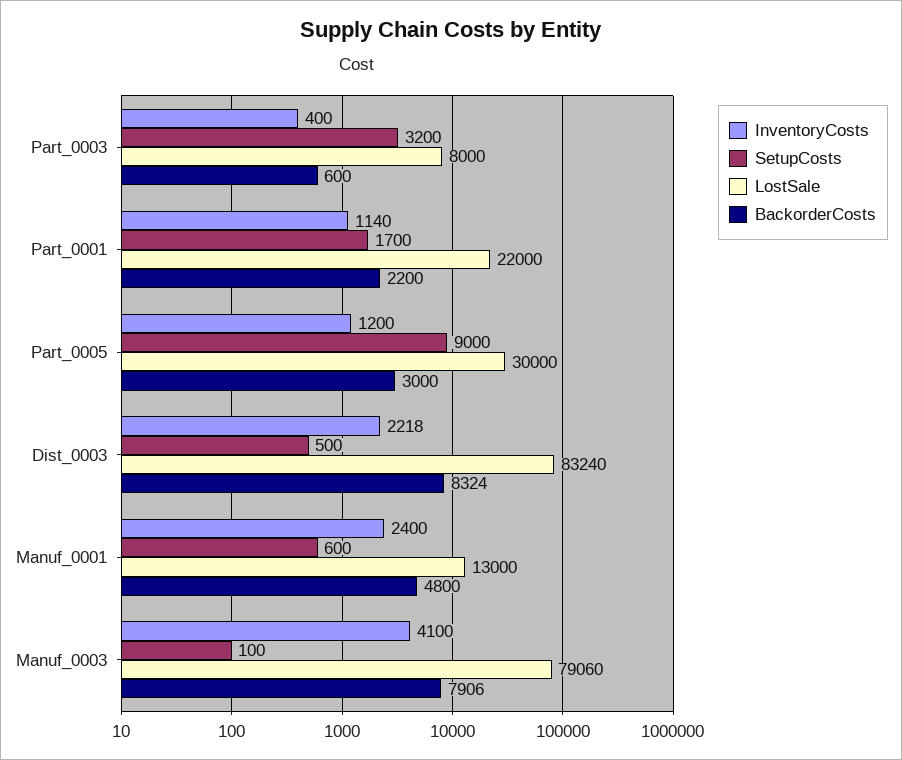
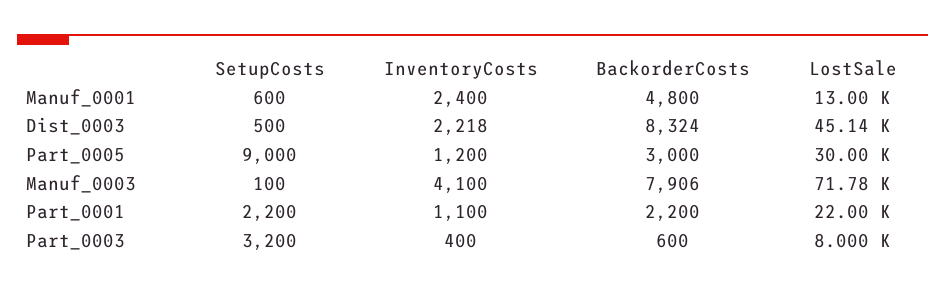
InventoryCosts, Part_0001: 1140 -> 1100
SetupCosts, Part_0001: 1700 -> 2200
LostSale, Dist_0003: 83240 -> 45140
LostSale, Manuf_0003: 79060 -> 71780

